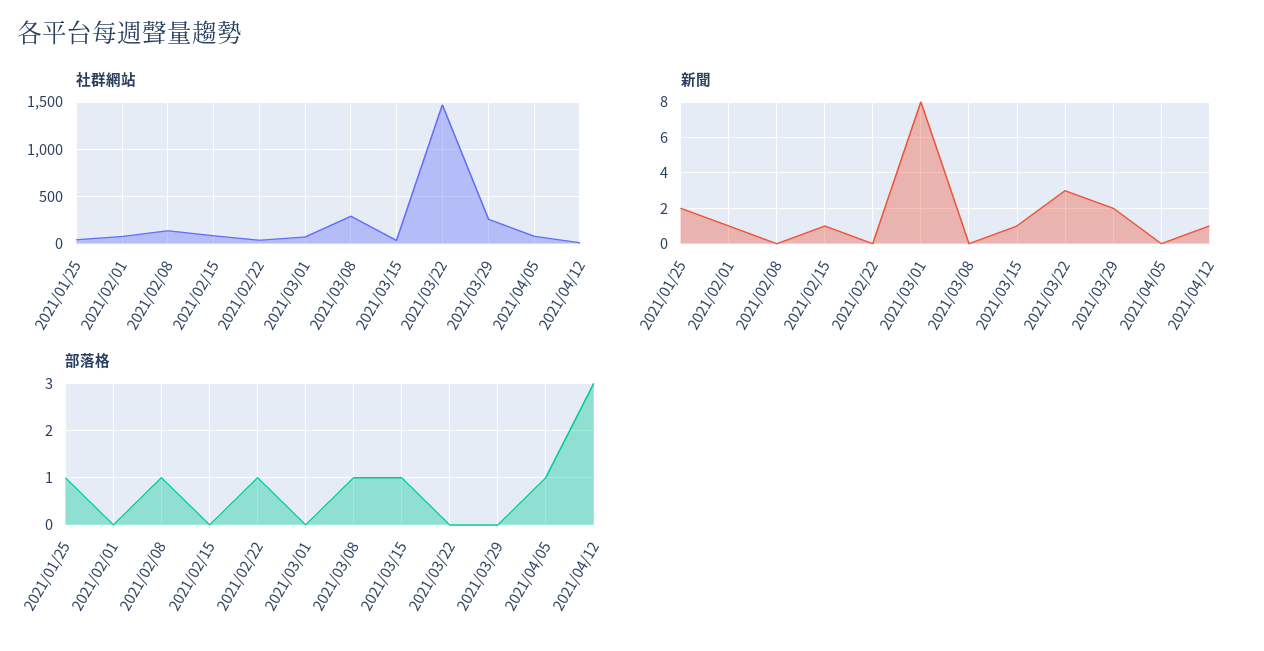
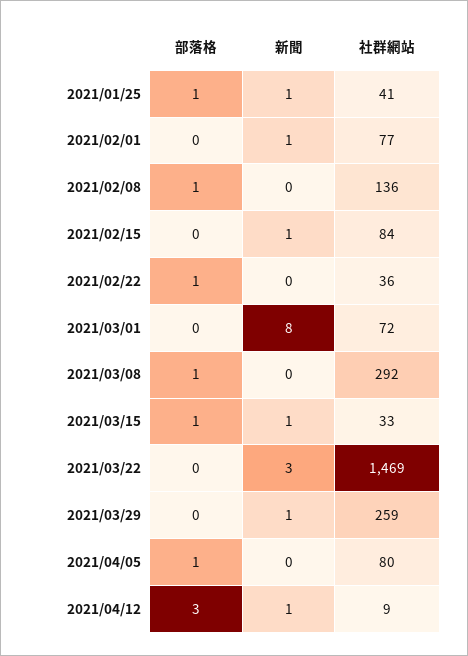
新聞, 2021/01/25: 2 -> 1
新聞, 2021/03/29: 2 -> 1

